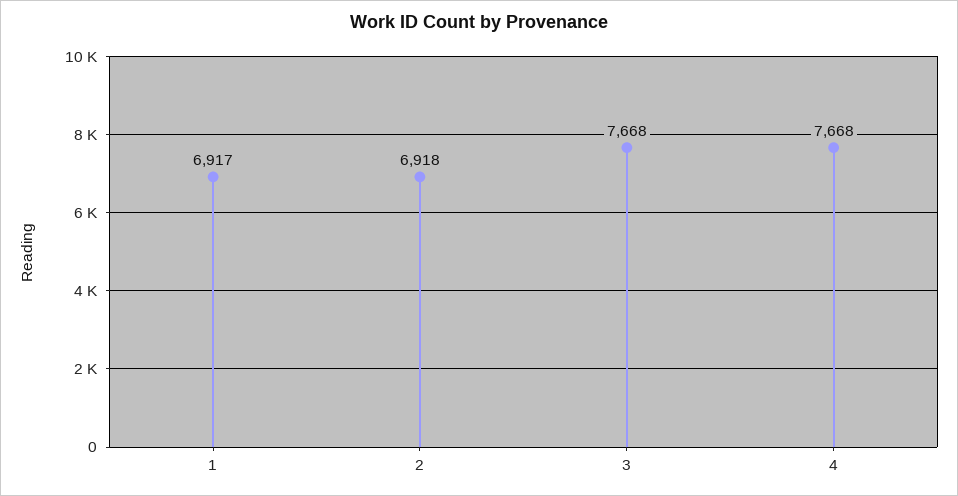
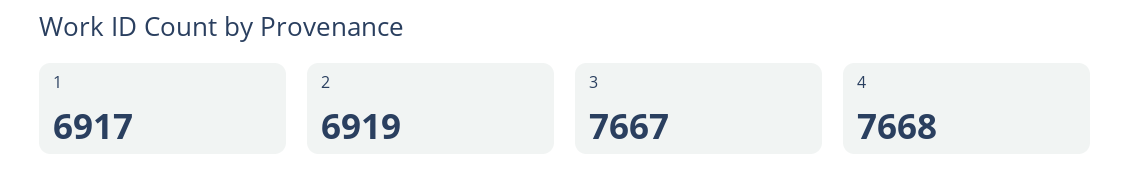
2: 6918 -> 6919
3: 7668 -> 7667

